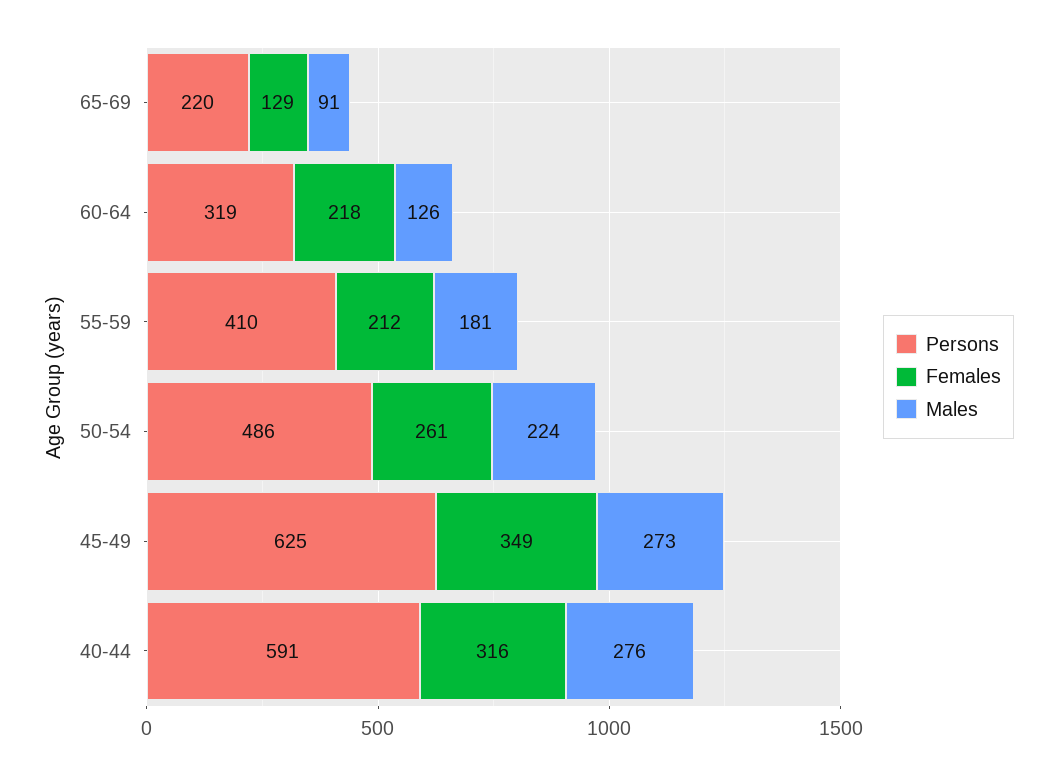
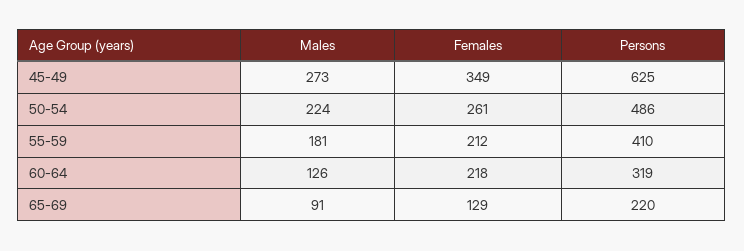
Persons, 40-44: 591 -> none
Females, 40-44: 316 -> none
Males, 40-44: 276 -> none

